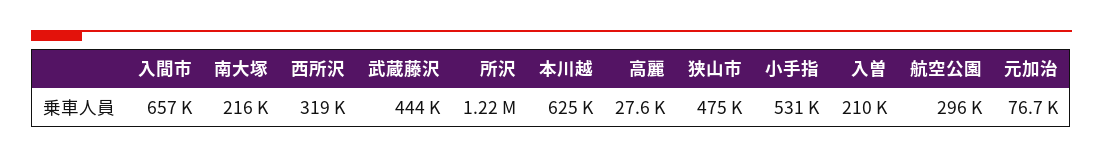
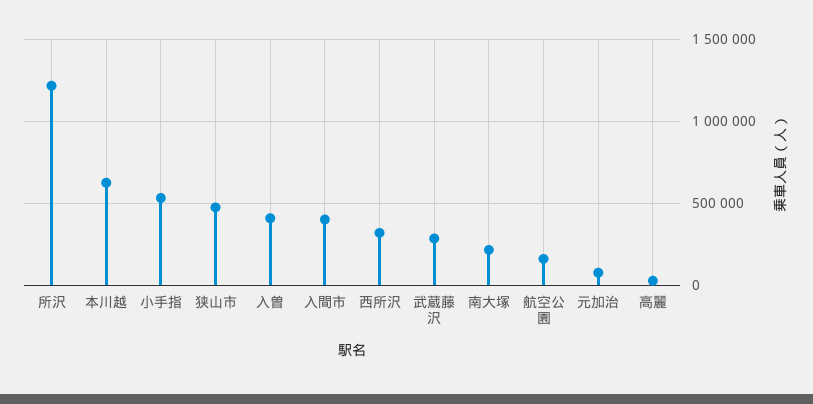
入間市: 657000 -> 400000
武蔵藤沢: 444000 -> 300000
入曽: 210000 -> 400000
航空公園: 296000 -> 150000

